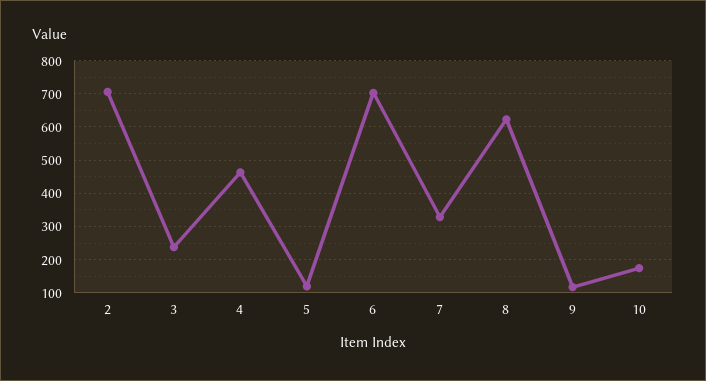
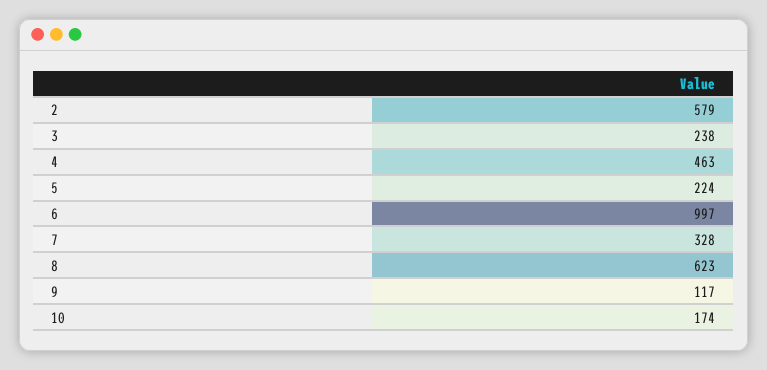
2: 700 -> 579
5: 120 -> 224
6: 700 -> 997

